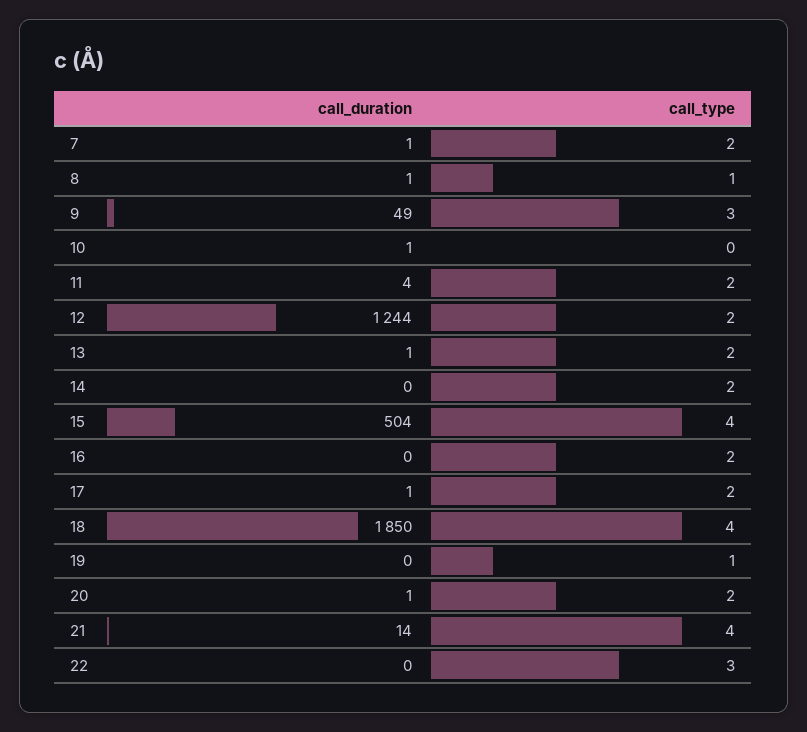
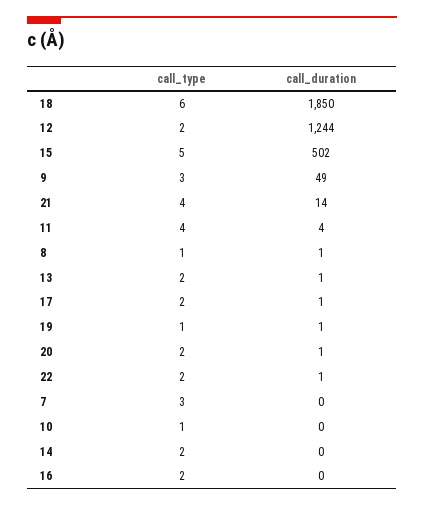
call_duration, 7: 1 -> 0
call_type, 7: 2 -> 3
call_duration, 10: 1 -> 0
call_type, 10: 0 -> 1
call_type, 11: 2 -> 4
call_duration, 15: 504 -> 502
call_type, 15: 4 -> 5
call_type, 18: 4 -> 6
call_duration, 19: 0 -> 1
call_duration, 22: 0 -> 1
call_type, 22: 3 -> 2

